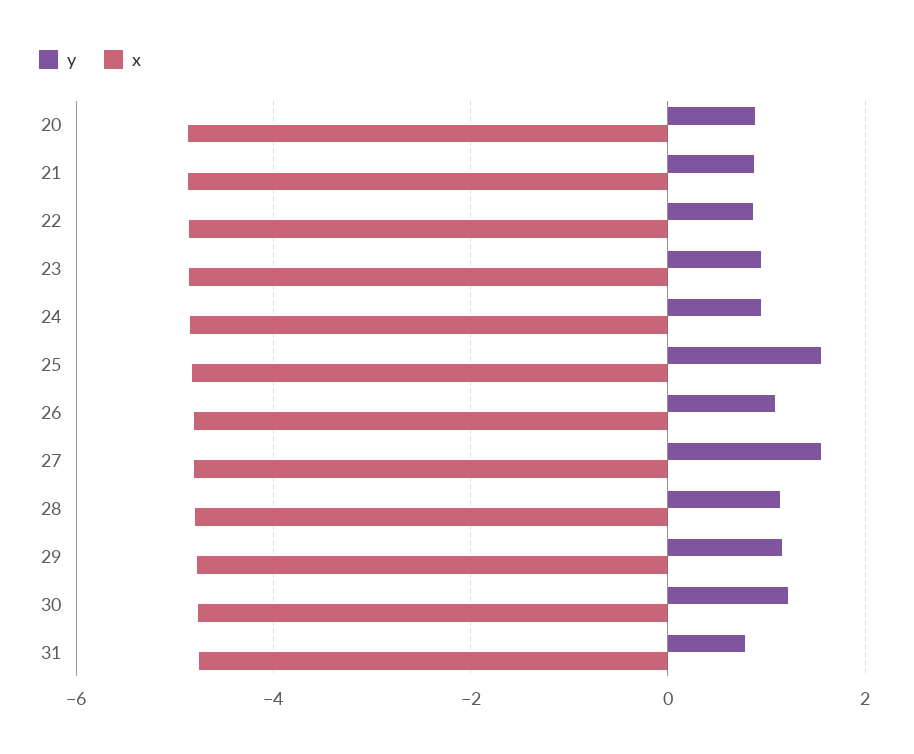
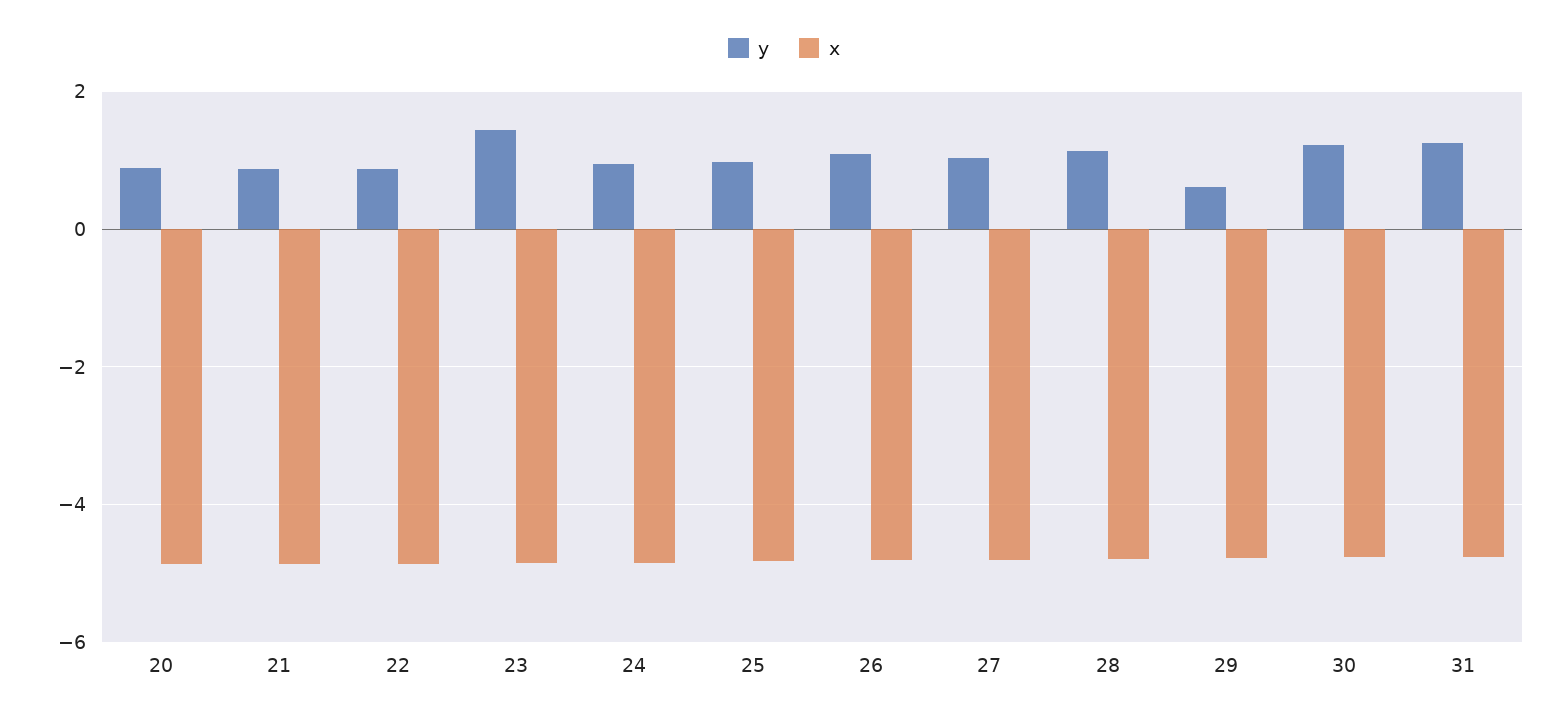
y, 23: 1 -> 1.4
y, 25: 1.6 -> 1
y, 27: 1.6 -> 1
y, 29: 1.2 -> 0.6
y, 31: 0.8 -> 1.2

